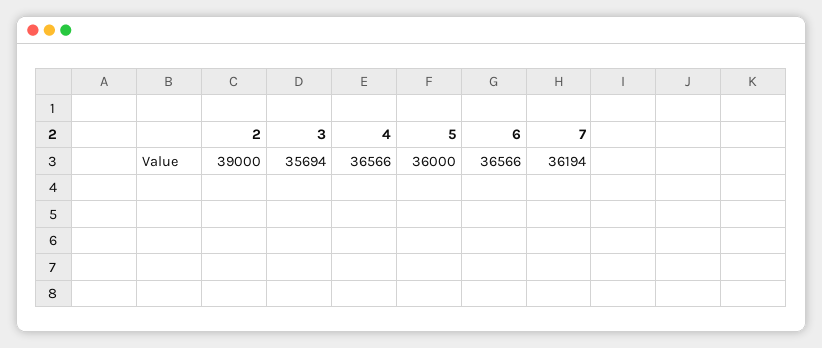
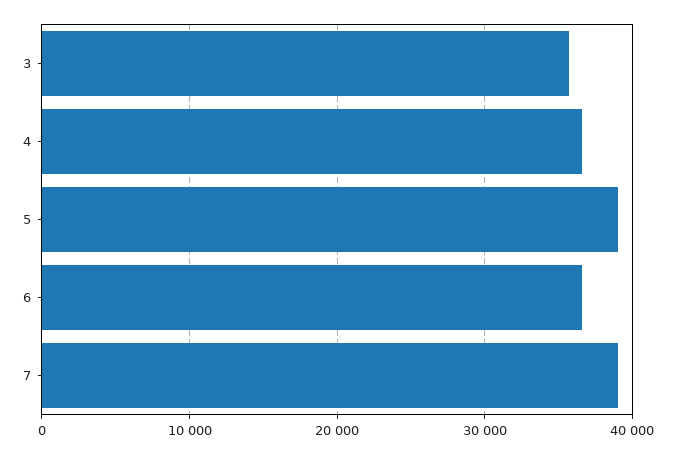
2: 39000 -> none
5: 36000 -> 39000
7: 36194 -> 39000

